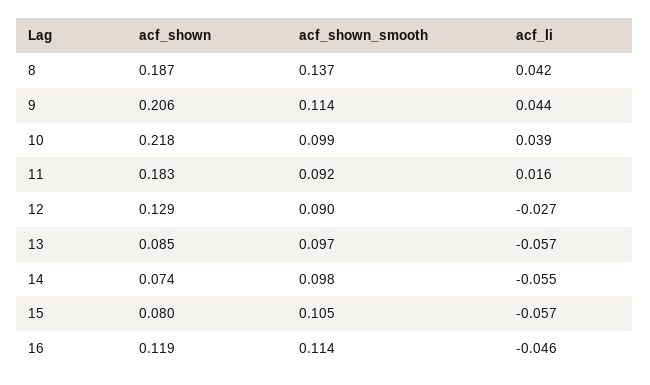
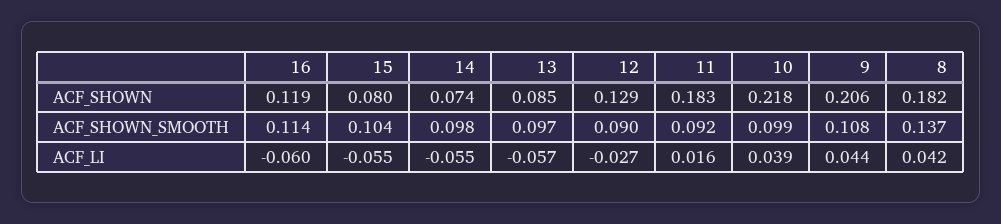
acf_shown, 8: 0.187 -> 0.182
acf_shown_smooth, 9: 0.114 -> 0.108
acf_shown_smooth, 15: 0.105 -> 0.104
acf_li, 15: -0.057 -> -0.055
acf_li, 16: -0.046 -> -0.06

